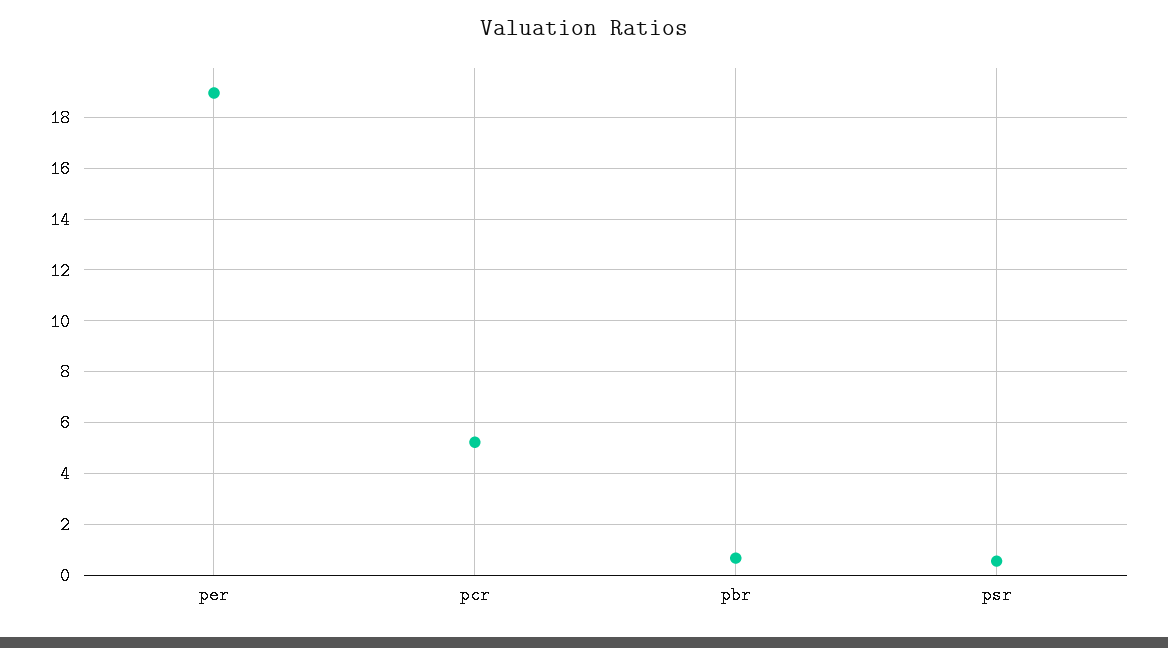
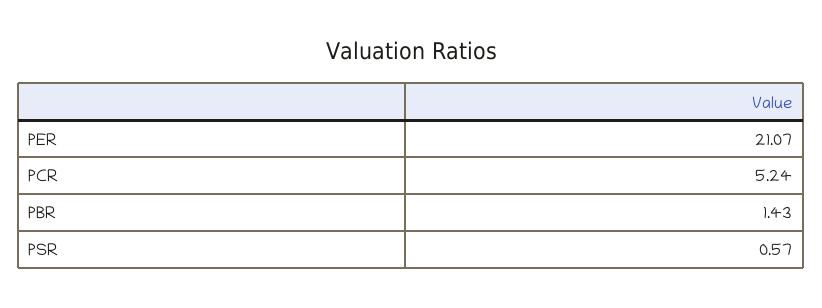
per: 19 -> 21.07
pbr: 0.75 -> 1.43

